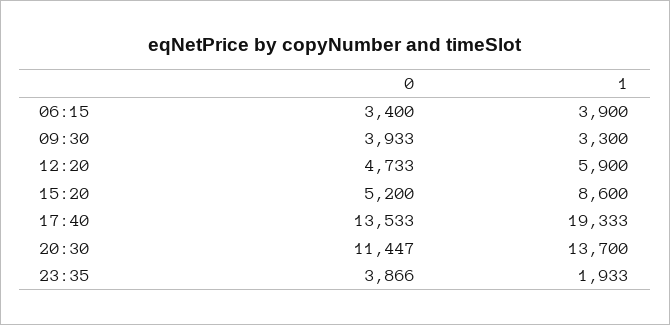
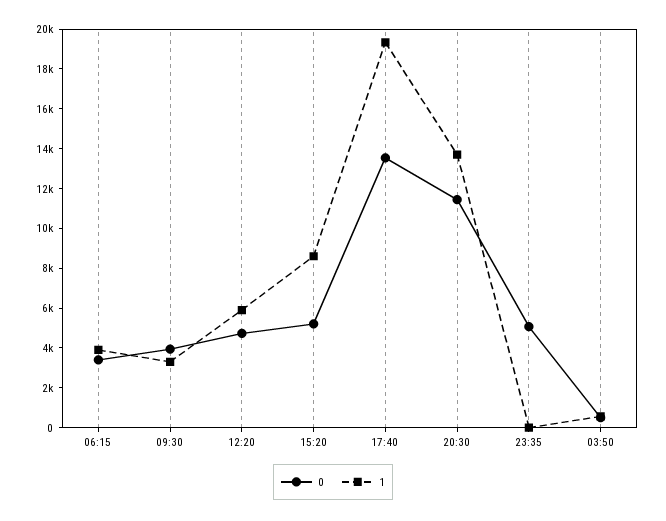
0, 23:35: 3866 -> 5000
1, 23:35: 1933 -> 0
0, 03:50: none -> 500
1, 03:50: none -> 500

